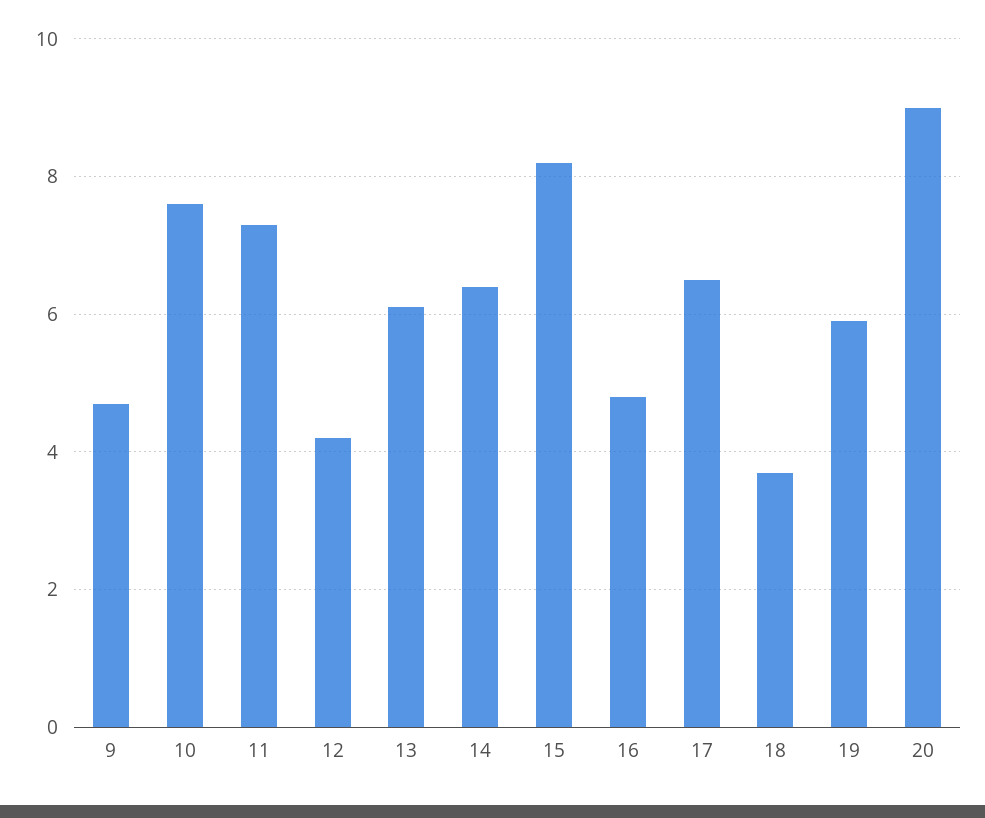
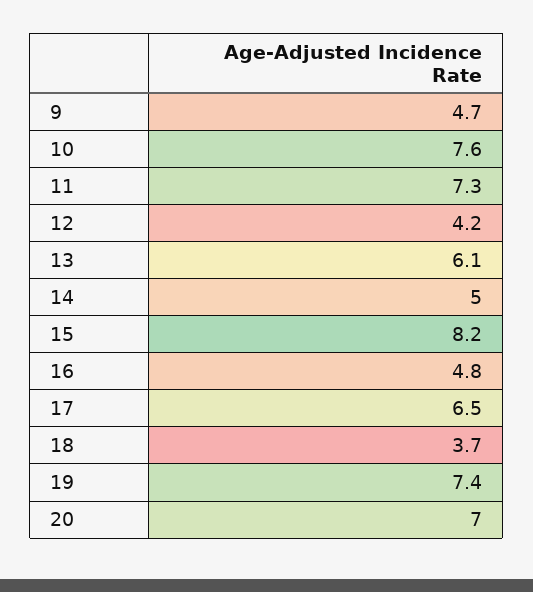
14: 6.5 -> 5
19: 6 -> 7.4
20: 9 -> 7

